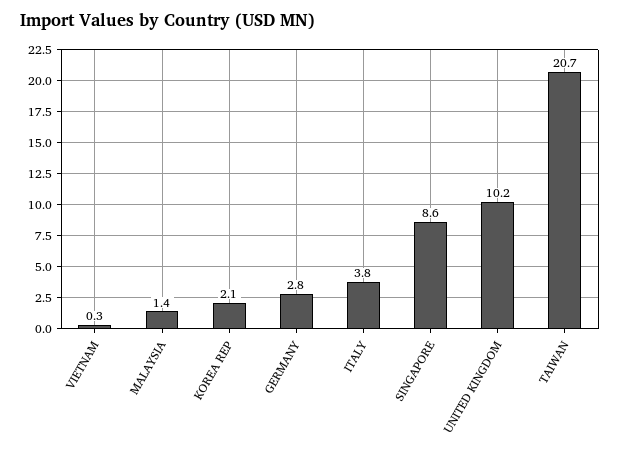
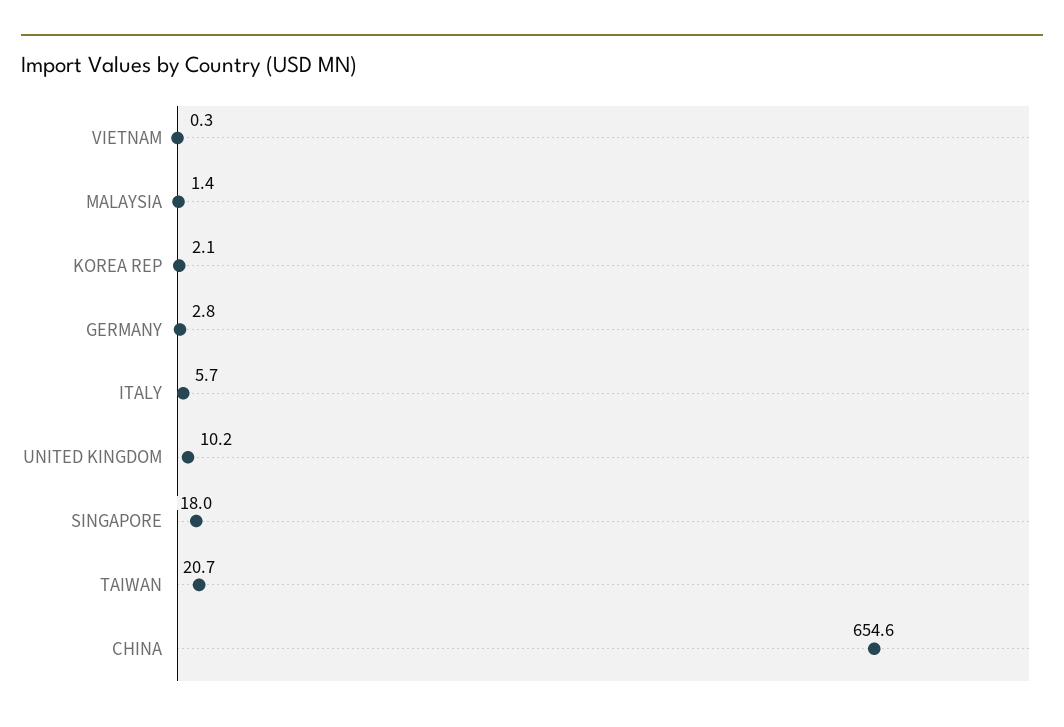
ITALY: 3.8 -> 5.7
SINGAPORE: 8.6 -> 18
CHINA: none -> 654.6

